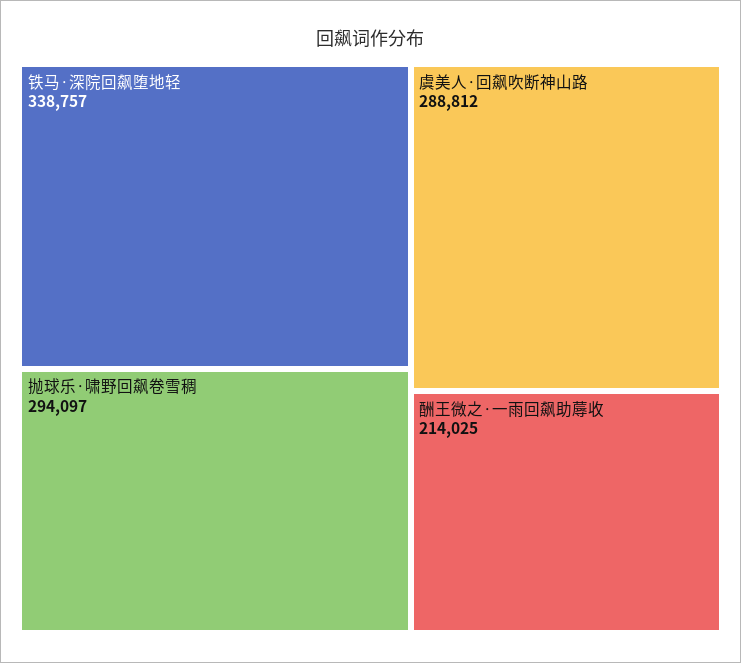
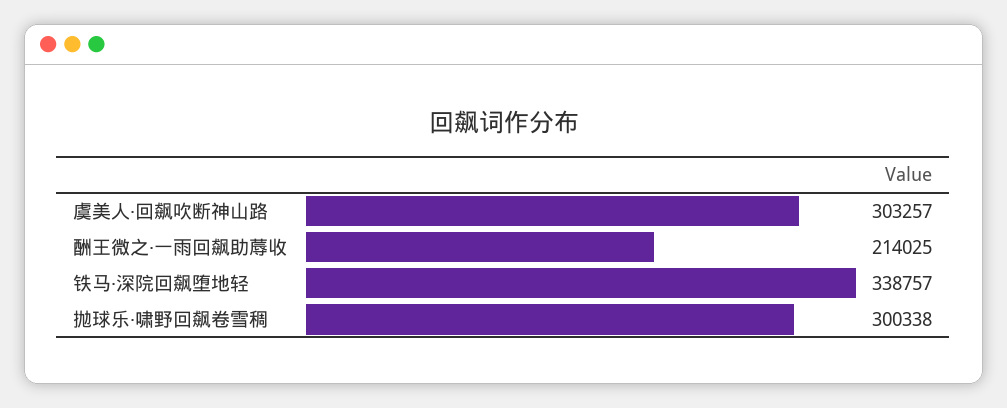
抛球乐·啸野回飙卷雪稠: 294097 -> 300338
虞美人·回飙吹断神山路: 288812 -> 303257

